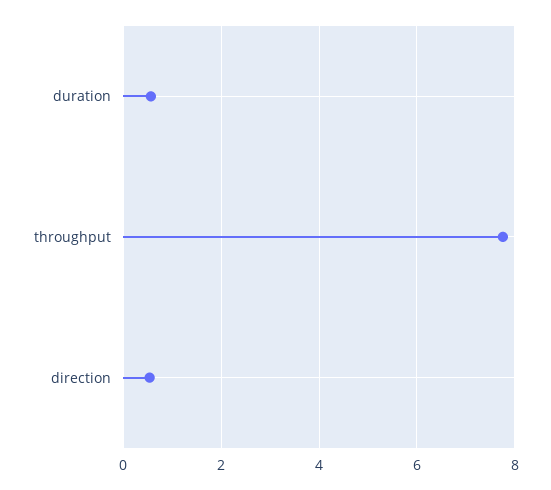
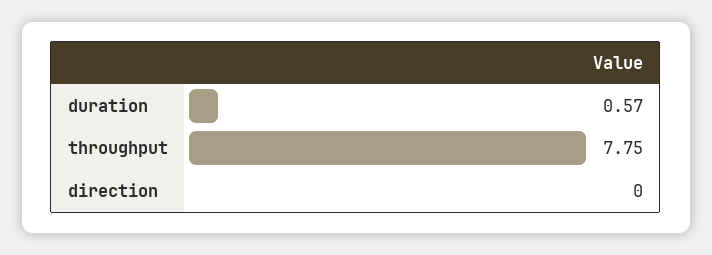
direction: 0.6 -> 0

